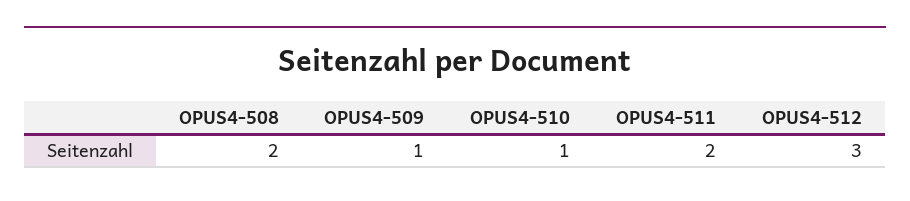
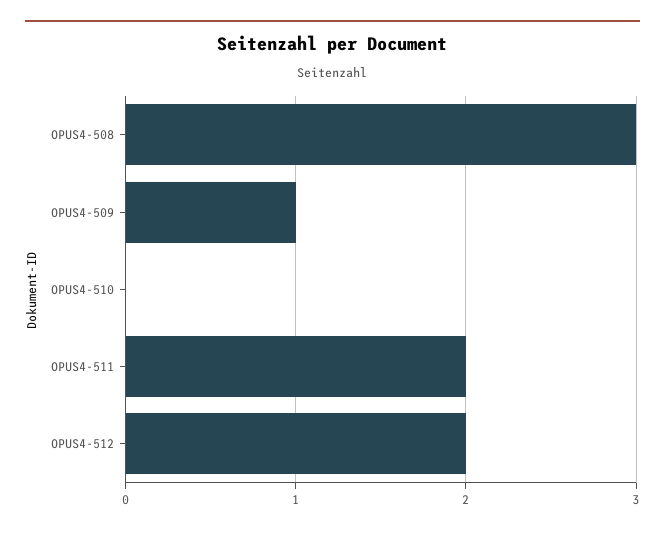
OPUS4-508: 2 -> 3
OPUS4-510: 1 -> 0
OPUS4-512: 3 -> 2

